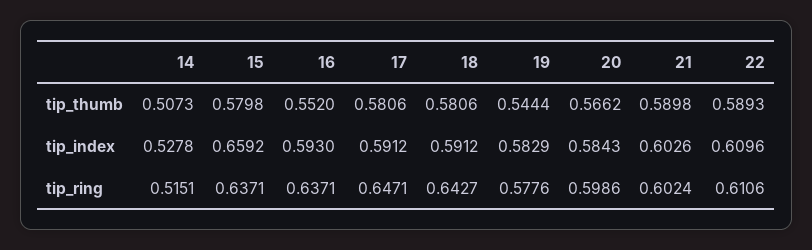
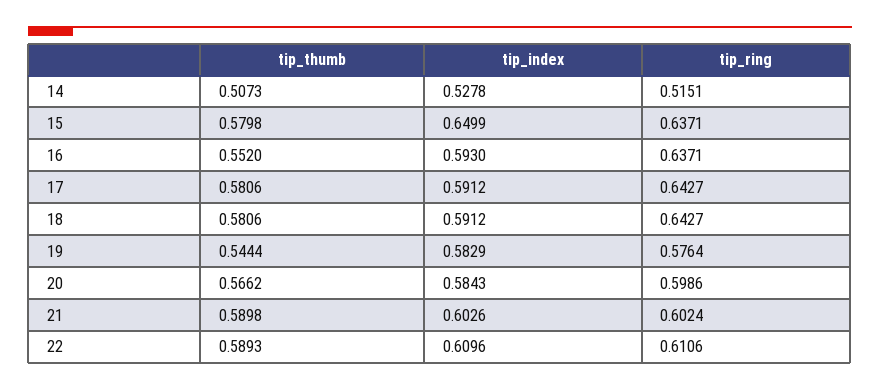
15, tip_index: 0.6592 -> 0.6499
17, tip_ring: 0.6471 -> 0.6427
19, tip_ring: 0.5776 -> 0.5764

